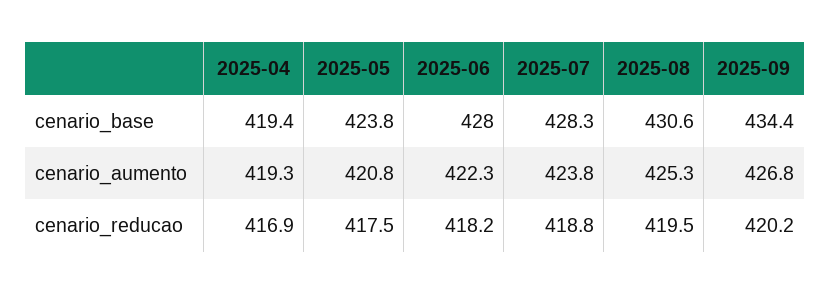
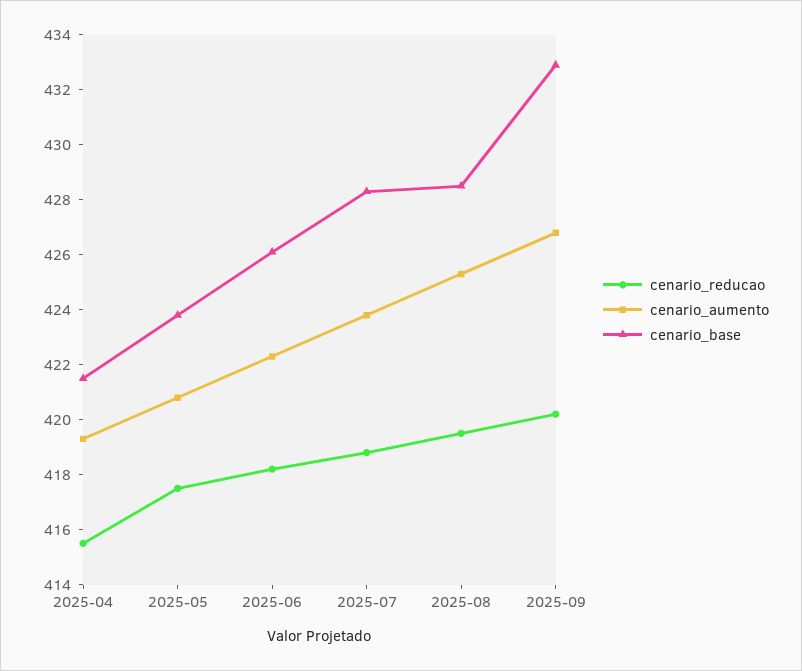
cenario_base, 2025-04: 419.4 -> 421.5
cenario_base, 2025-06: 428 -> 426
cenario_base, 2025-08: 430.6 -> 428.5
cenario_base, 2025-09: 434.4 -> 433
cenario_reducao, 2025-04: 416.9 -> 415.5

